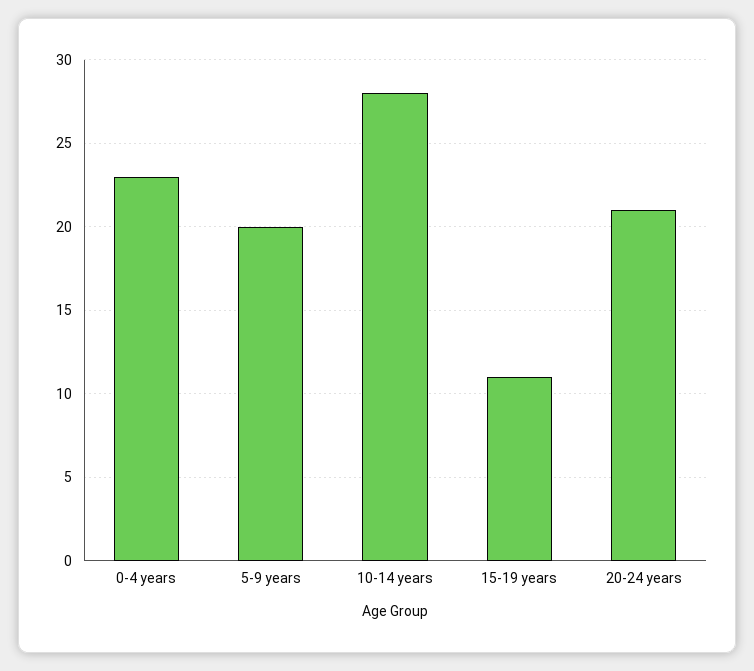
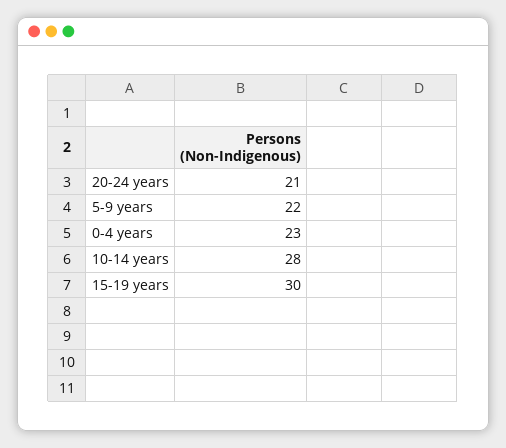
5-9 years: 20 -> 22
15-19 years: 11 -> 30

